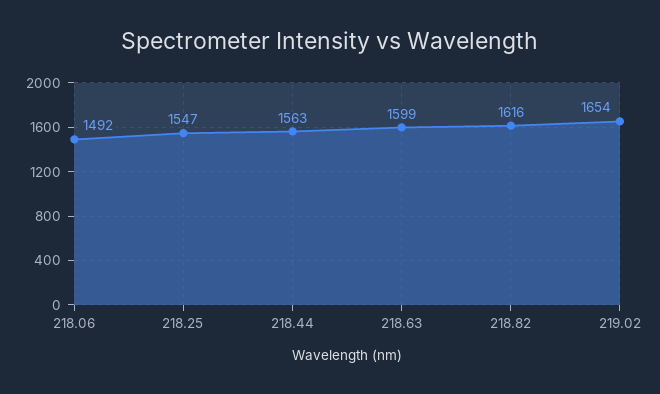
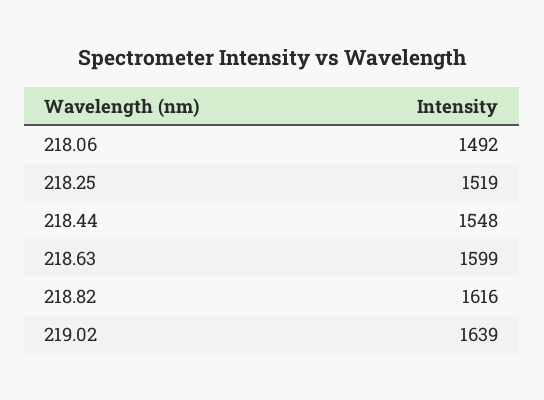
218.25: 1547 -> 1519
218.44: 1563 -> 1548
219.02: 1654 -> 1639

